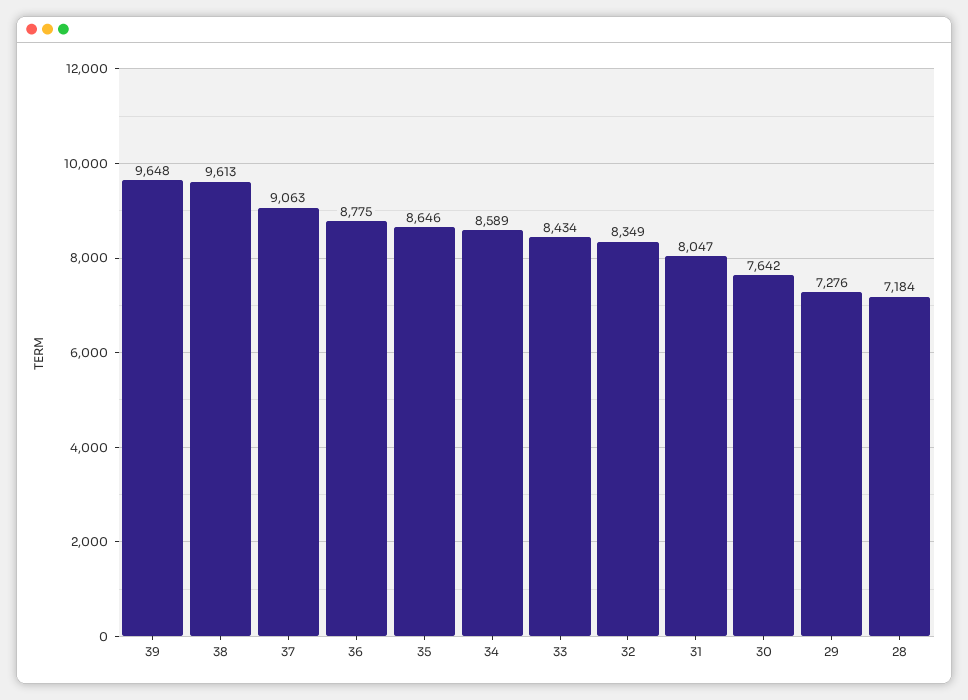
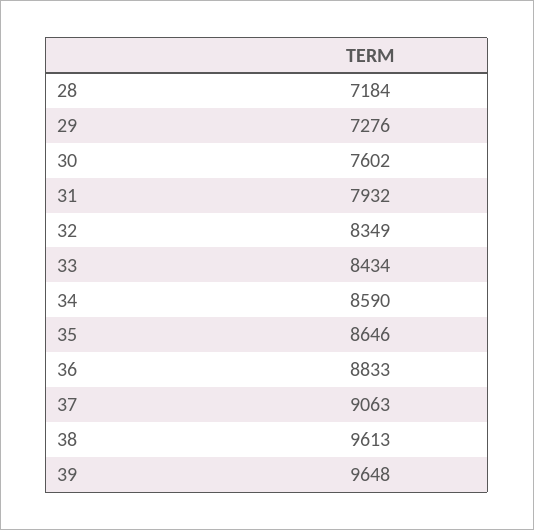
36: 8775 -> 8833
34: 8589 -> 8590
31: 8047 -> 7932
30: 7642 -> 7602

